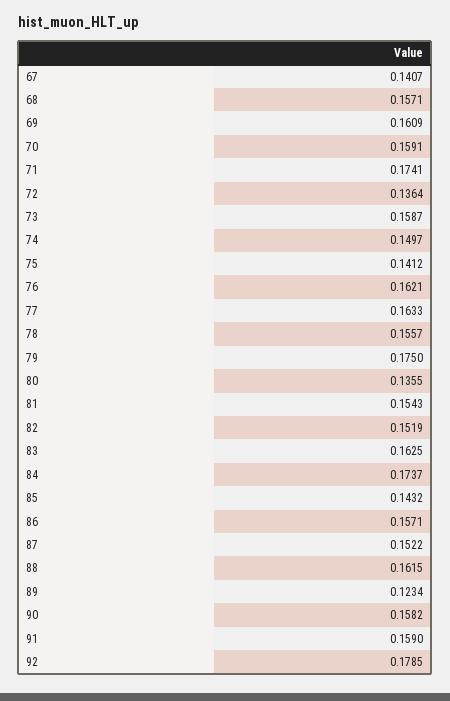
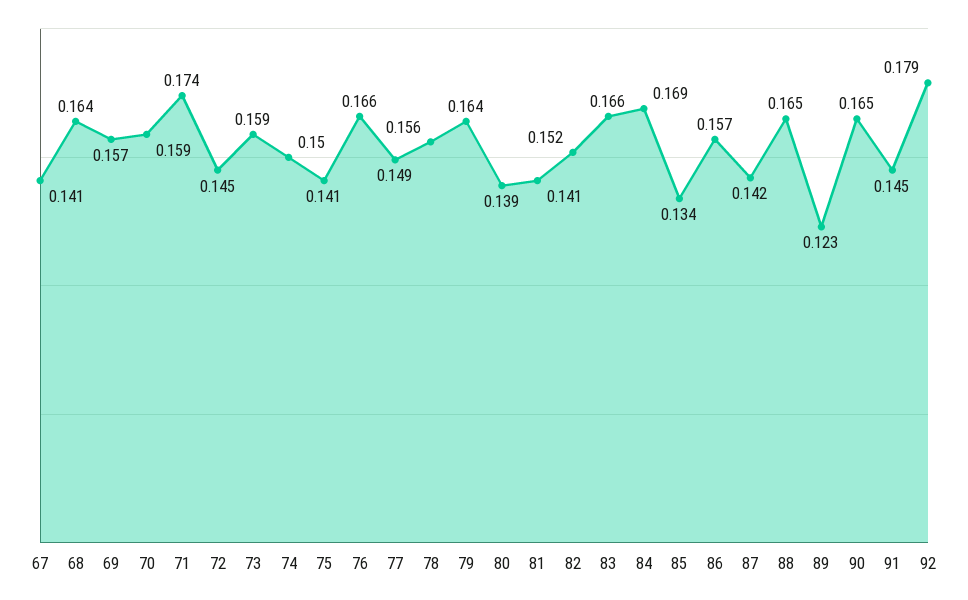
68: 0.1571 -> 0.164
69: 0.1609 -> 0.157
72: 0.1364 -> 0.145
76: 0.1621 -> 0.166
77: 0.1633 -> 0.149
79: 0.175 -> 0.164
80: 0.1355 -> 0.139
81: 0.1543 -> 0.141
83: 0.1625 -> 0.166
84: 0.1737 -> 0.169
85: 0.1432 -> 0.134
87: 0.1522 -> 0.142
88: 0.1615 -> 0.165
90: 0.1582 -> 0.165
91: 0.159 -> 0.145

